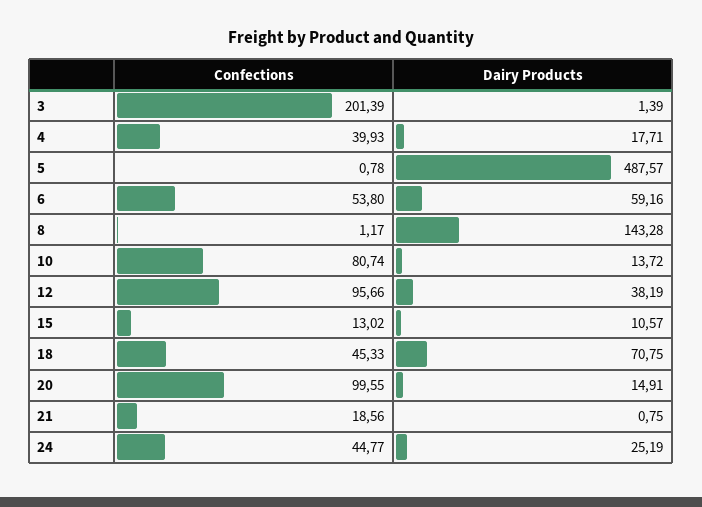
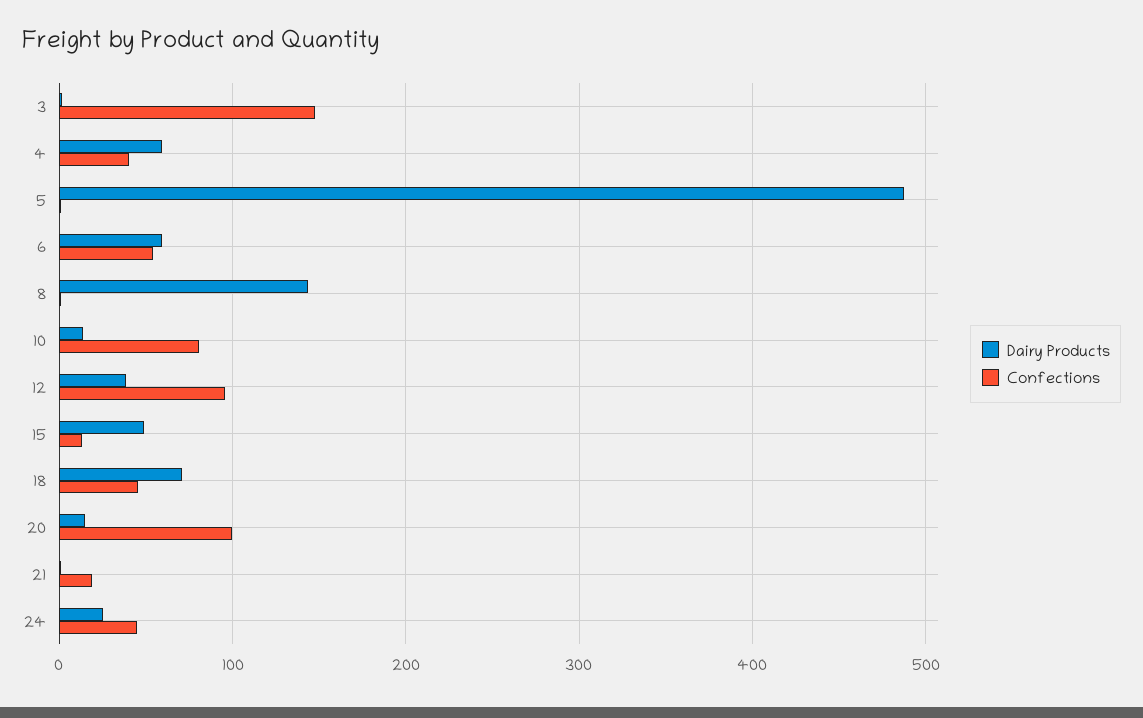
Confections, 3: 201.39 -> 150
Dairy Products, 4: 17.71 -> 60
Dairy Products, 15: 10.57 -> 50

